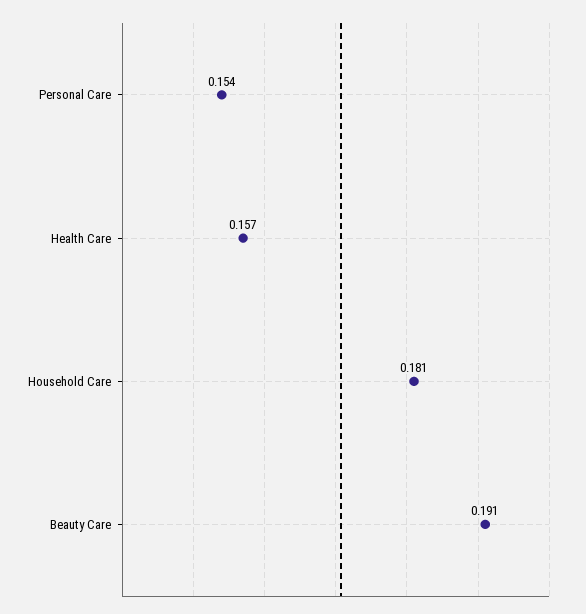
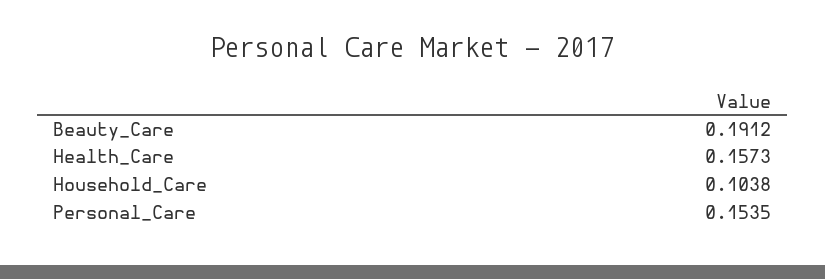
Household Care: 0.181 -> 0.1038

